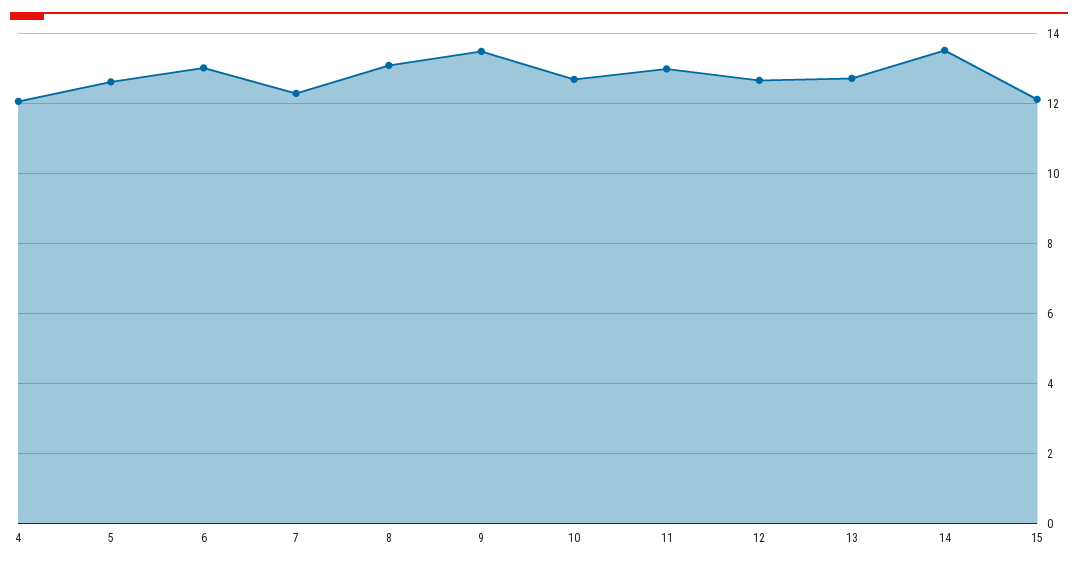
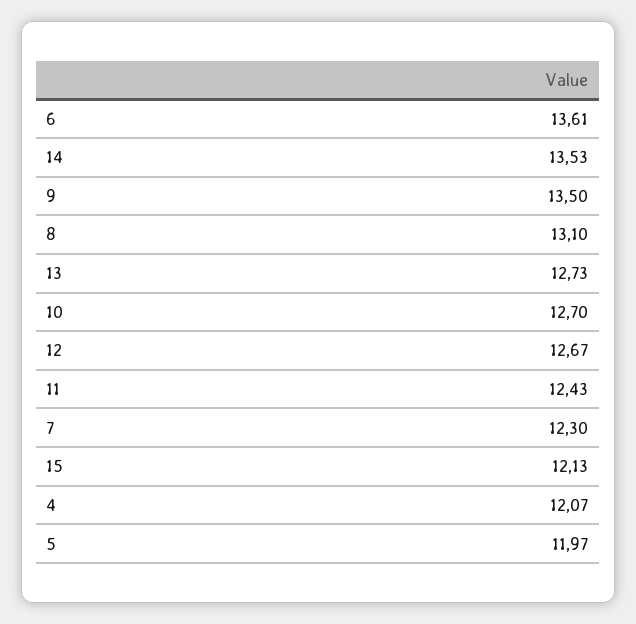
5: 12.6 -> 11.97
6: 13 -> 13.61
11: 13 -> 12.43

